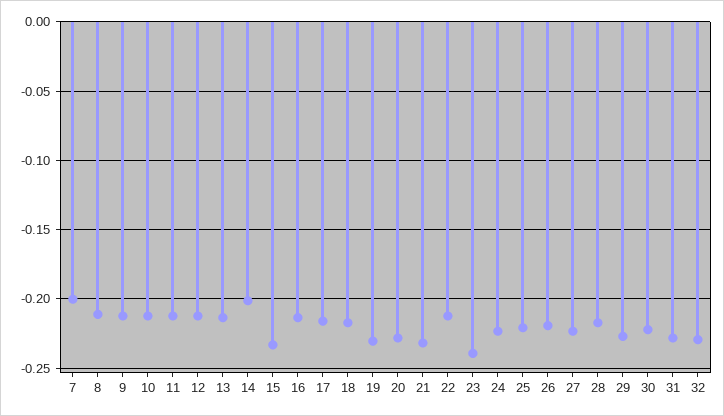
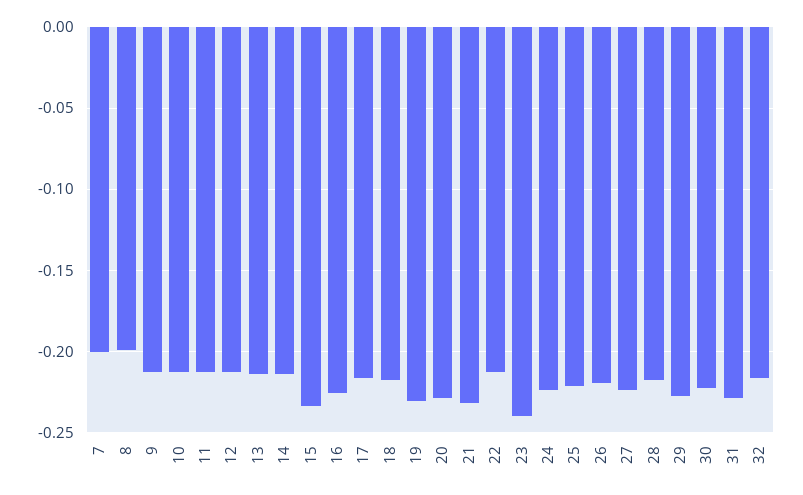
8: -0.21 -> -0.2
14: -0.2 -> -0.215
16: -0.215 -> -0.225
32: -0.23 -> -0.215

